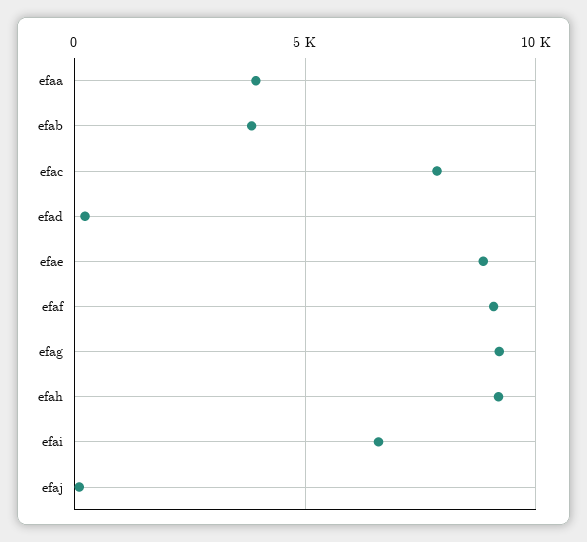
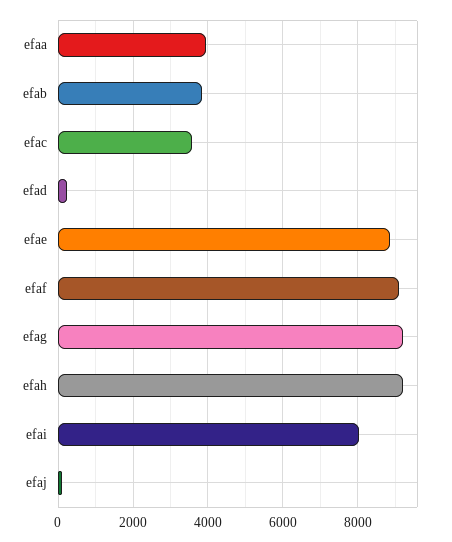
efac: 8000 -> 3600
efai: 6500 -> 8000

